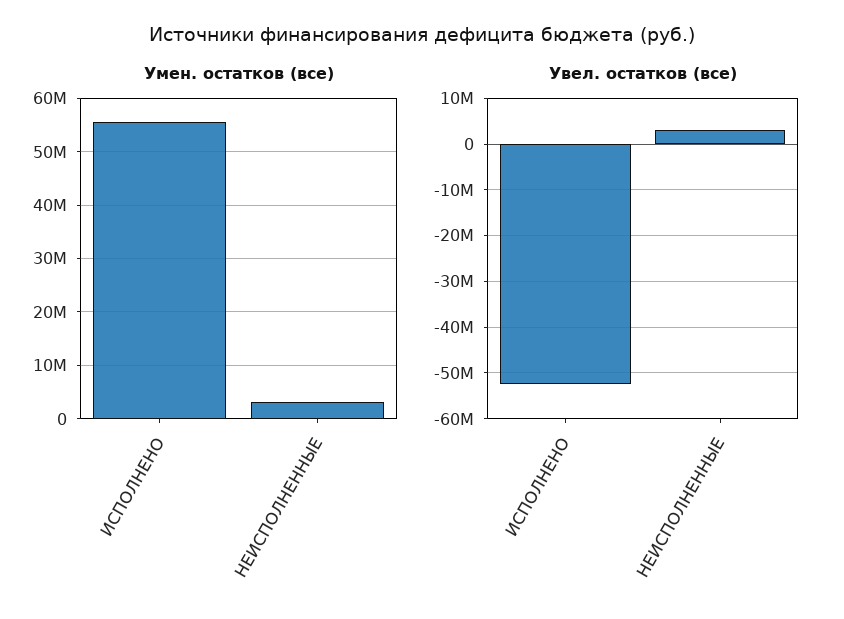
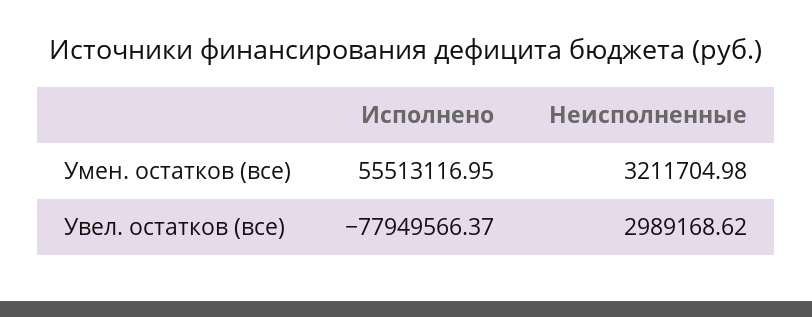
Увел. остатков (все), ИСПОЛНЕНО: -52000000 -> -77949566.37

